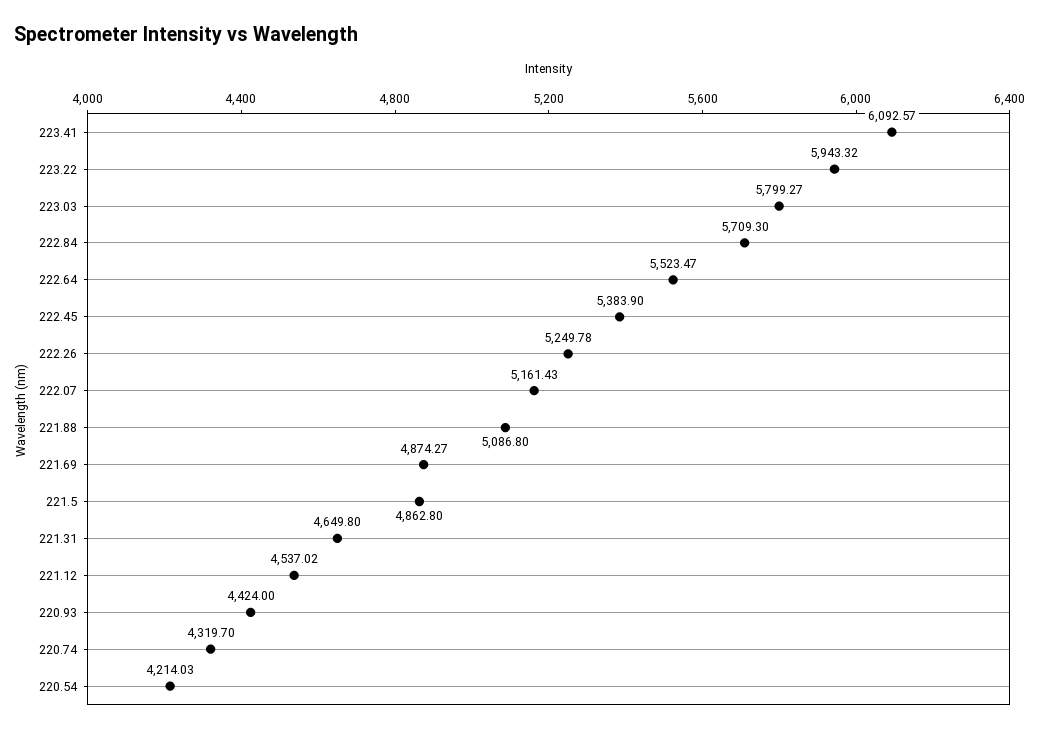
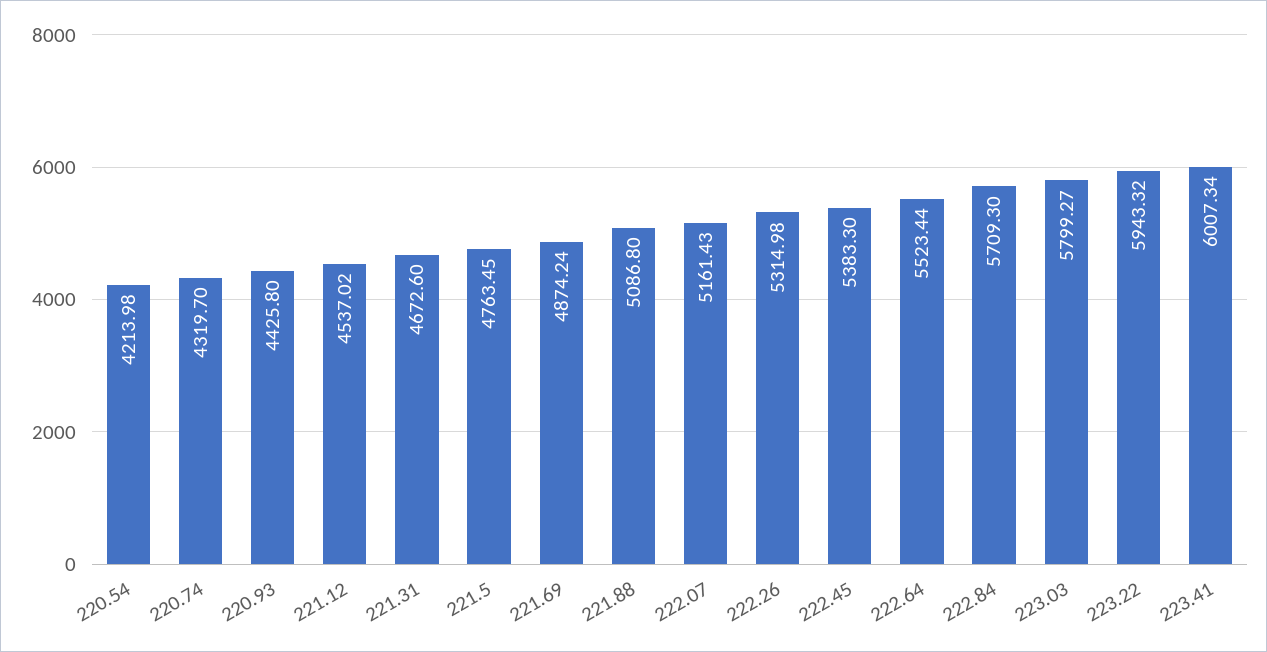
223.41: 6092.57 -> 6007.34
222.64: 5523.47 -> 5523.44
222.45: 5383.9 -> 5383.3
222.26: 5249.78 -> 5314.98
221.69: 4874.27 -> 4874.24
221.5: 4862.8 -> 4763.45
221.31: 4649.8 -> 4672.6
220.93: 4424 -> 4425.8
220.54: 4214.03 -> 4213.98

